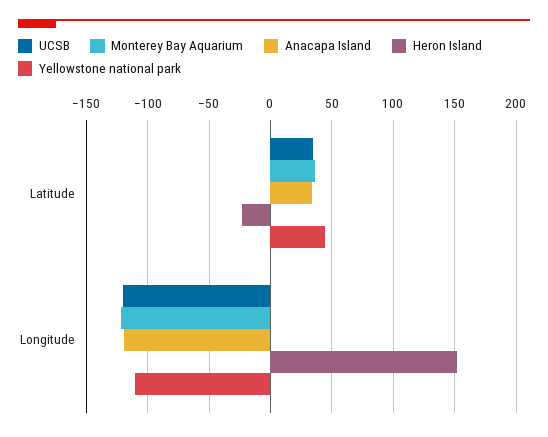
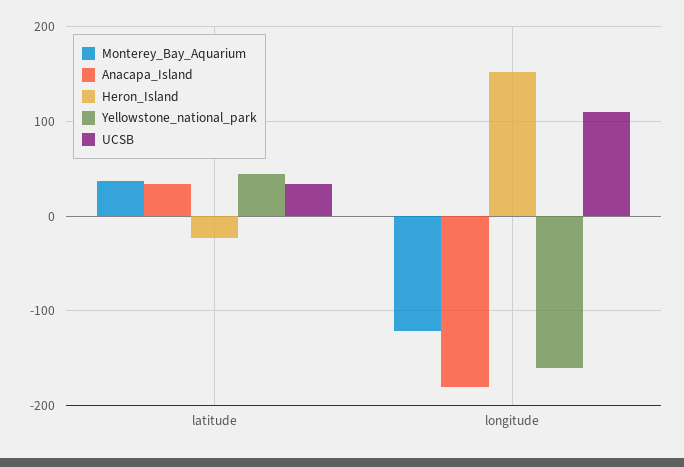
UCSB, Longitude: -120 -> 110
Anacapa Island, Longitude: -120 -> -180
Yellowstone national park, Longitude: -110 -> -160

